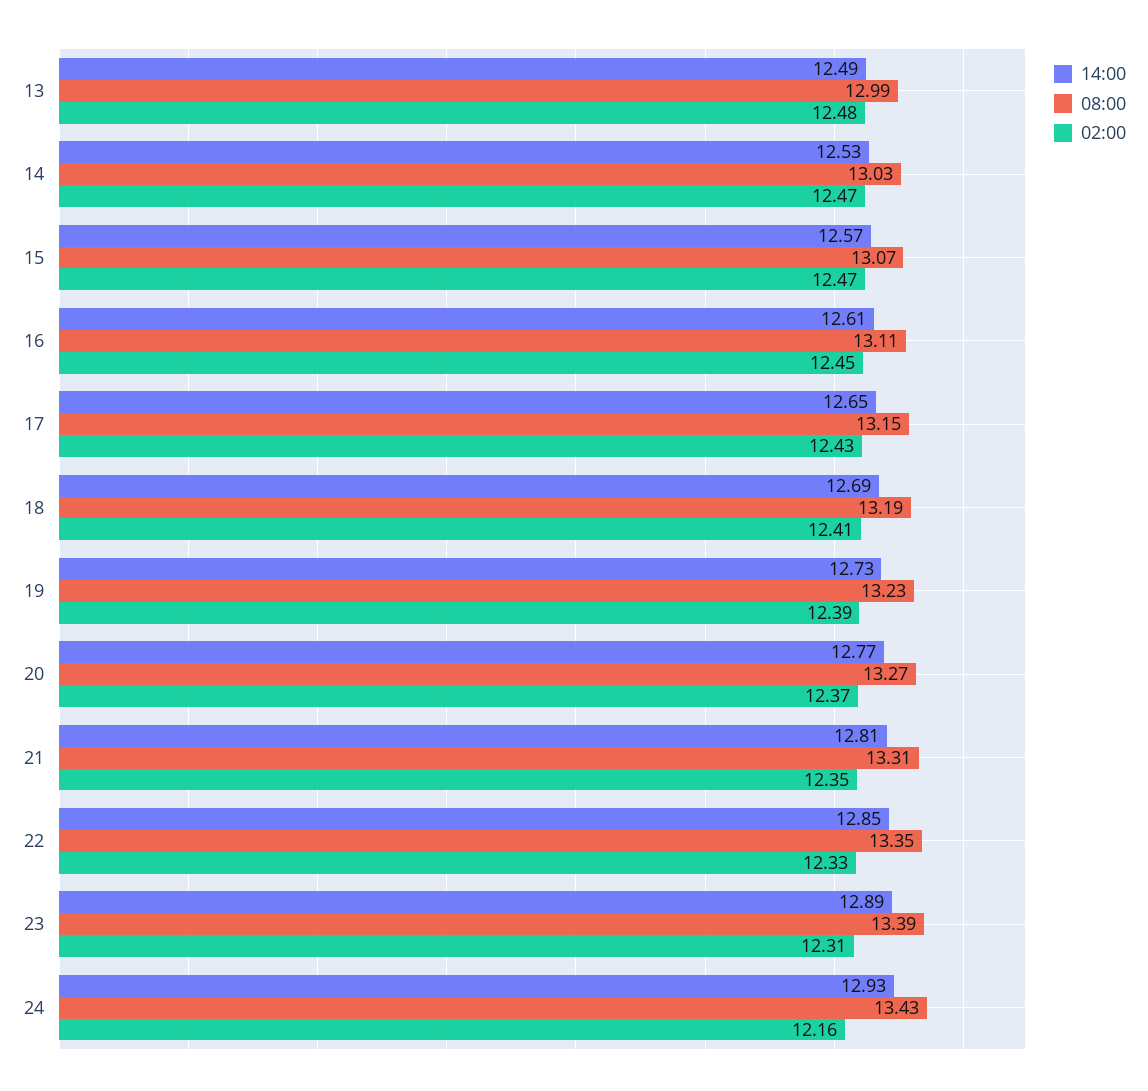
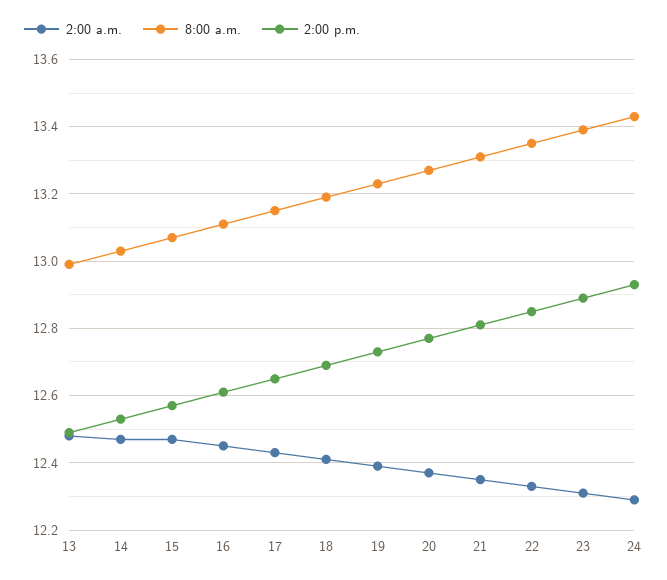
02:00, 24: 12.16 -> 12.3

